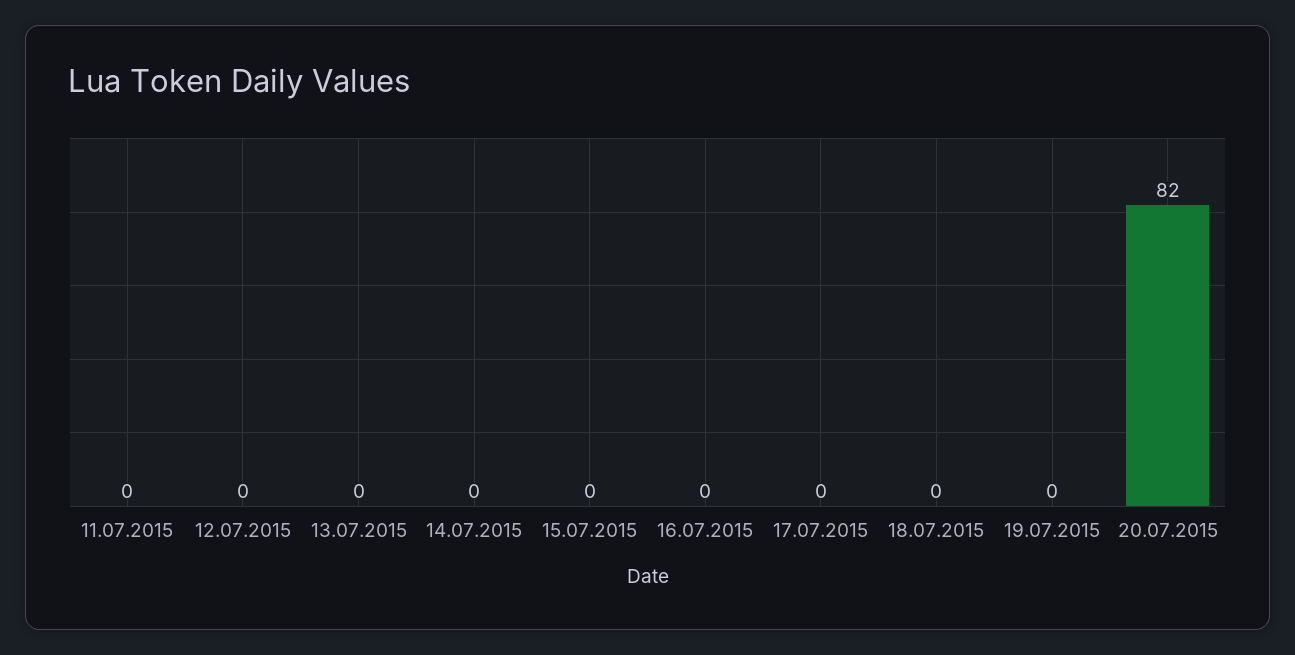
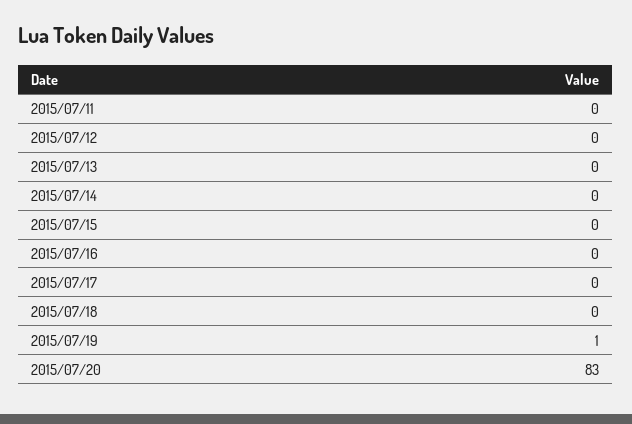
19.07.2015: 0 -> 1
20.07.2015: 82 -> 83

